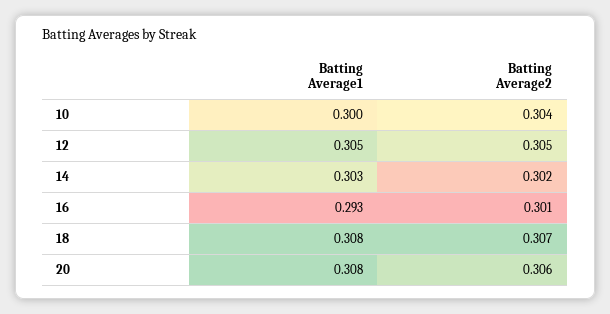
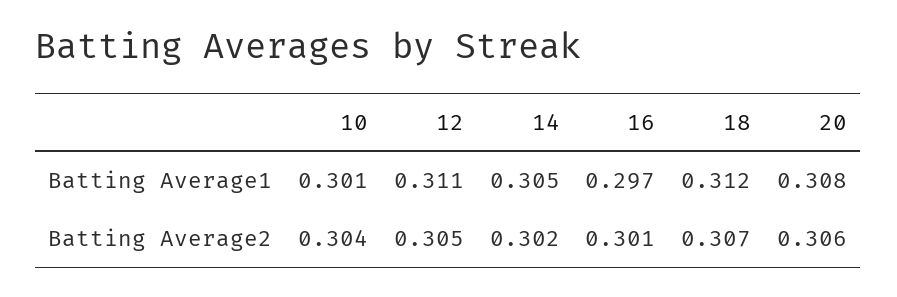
Batting Average1, 10: 0.3 -> 0.301
Batting Average1, 12: 0.305 -> 0.311
Batting Average1, 14: 0.303 -> 0.305
Batting Average1, 16: 0.293 -> 0.297
Batting Average1, 18: 0.308 -> 0.312

